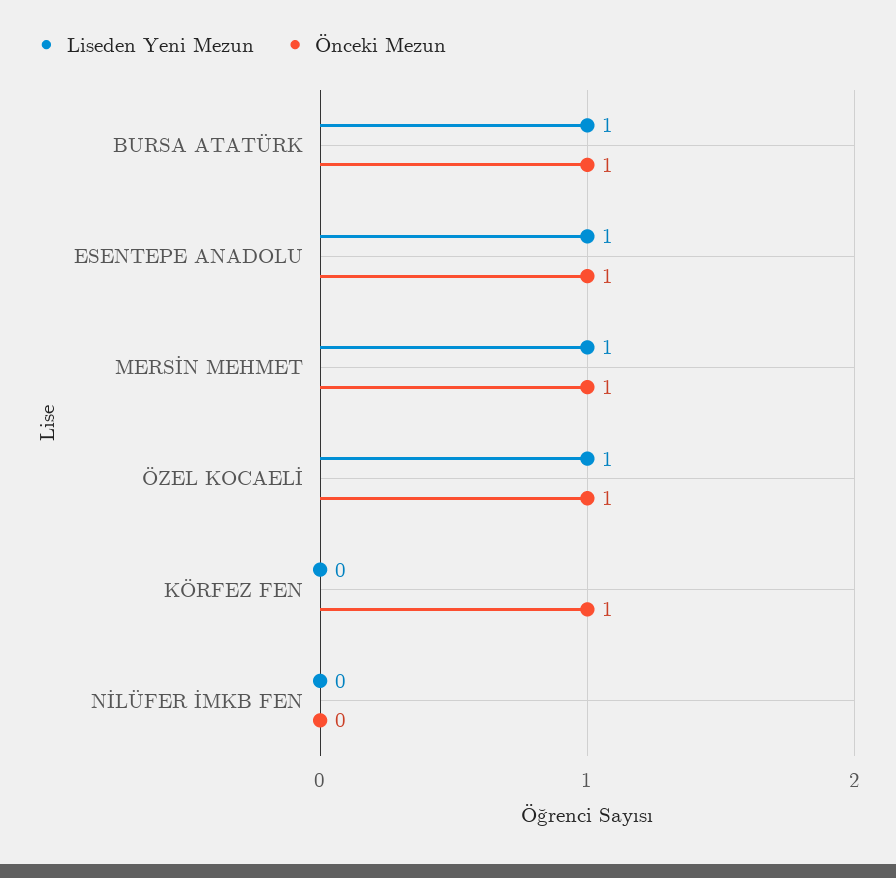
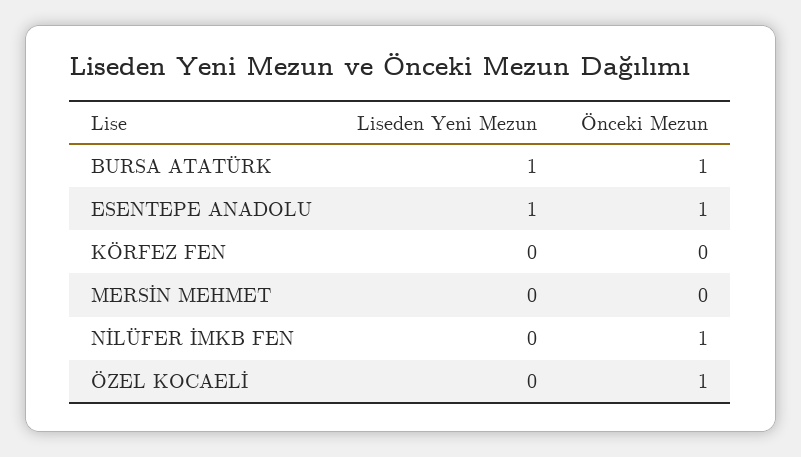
Liseden Yeni Mezun, MERSİN MEHMET: 1 -> 0
Önceki Mezun, MERSİN MEHMET: 1 -> 0
Liseden Yeni Mezun, ÖZEL KOCAELİ: 1 -> 0
Önceki Mezun, KÖRFEZ FEN: 1 -> 0
Önceki Mezun, NİLÜFER İMKB FEN: 0 -> 1

